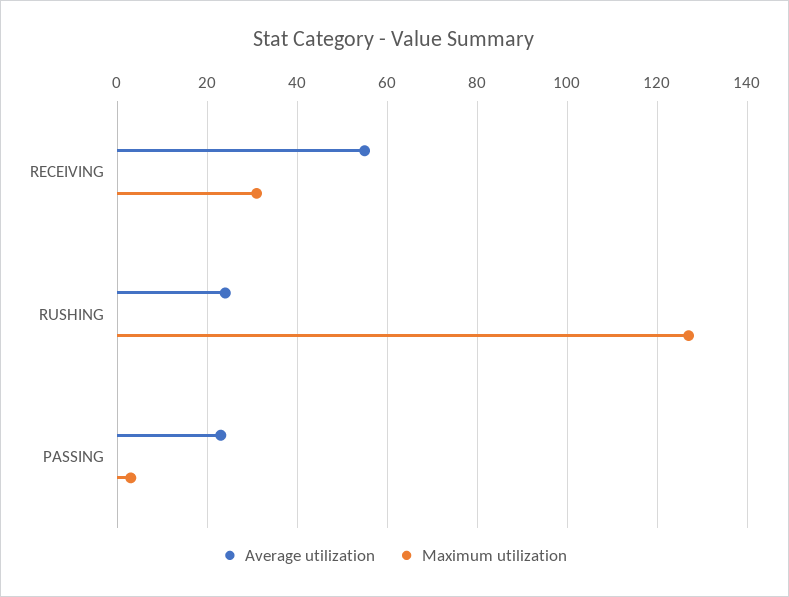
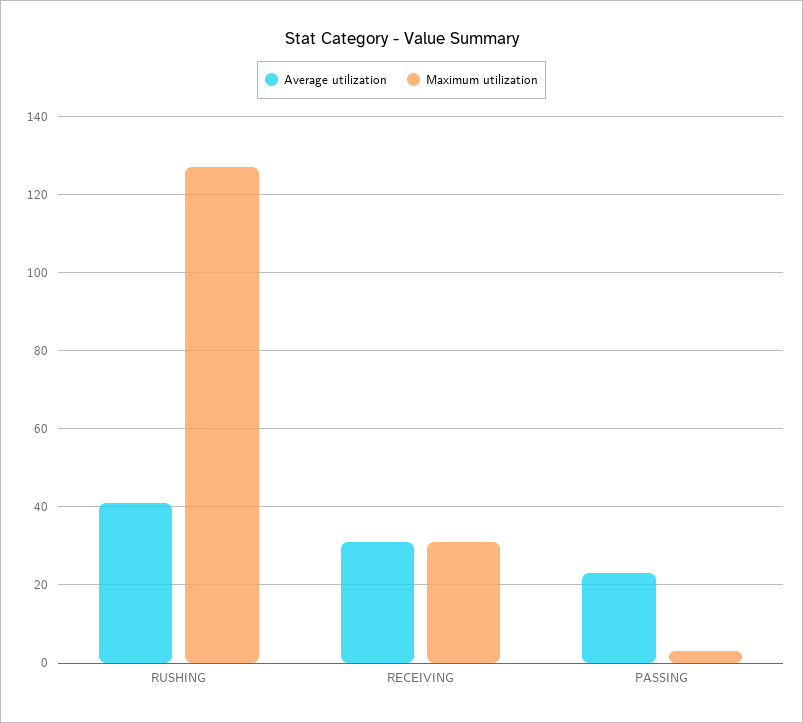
Average utilization, RECEIVING: 55 -> 30
Average utilization, RUSHING: 25 -> 40

